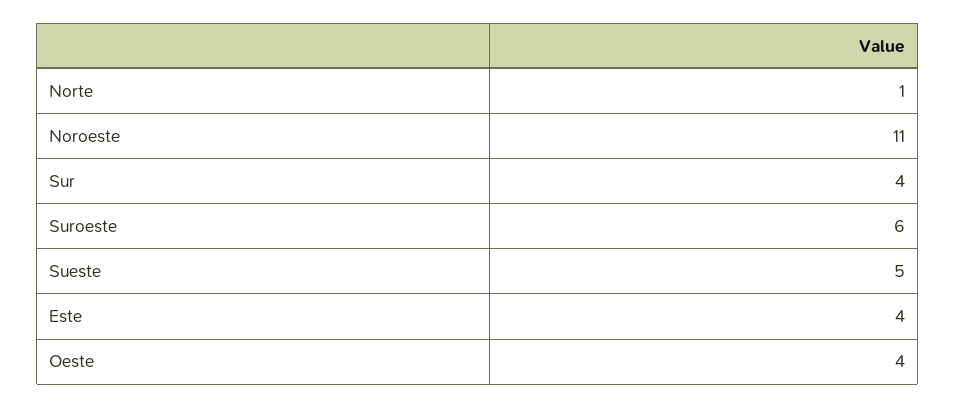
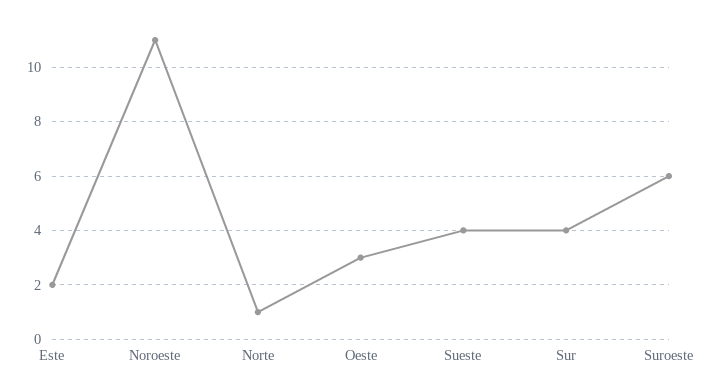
Sueste: 5 -> 4
Este: 4 -> 2
Oeste: 4 -> 3

